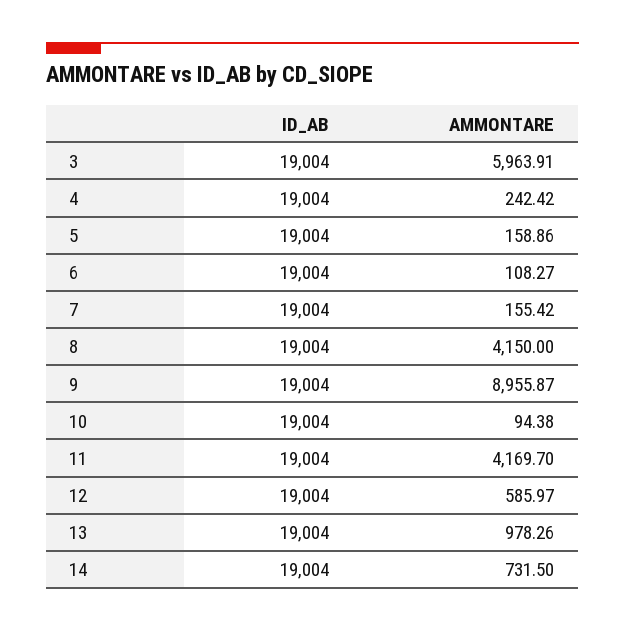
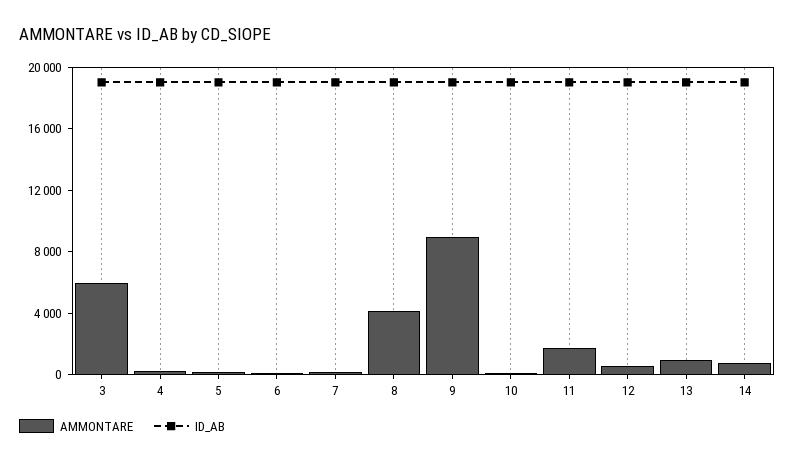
AMMONTARE, 11: 4169.7 -> 2000

